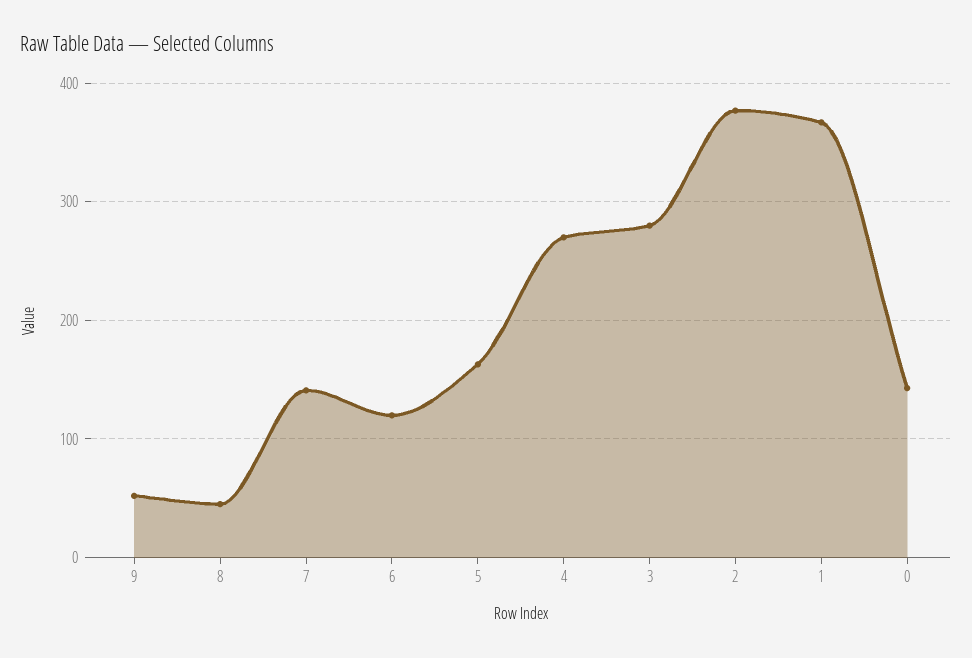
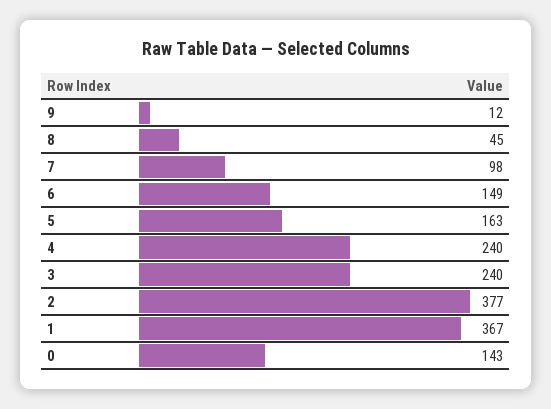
9: 50 -> 12
7: 140 -> 98
6: 120 -> 149
4: 270 -> 240
3: 280 -> 240

